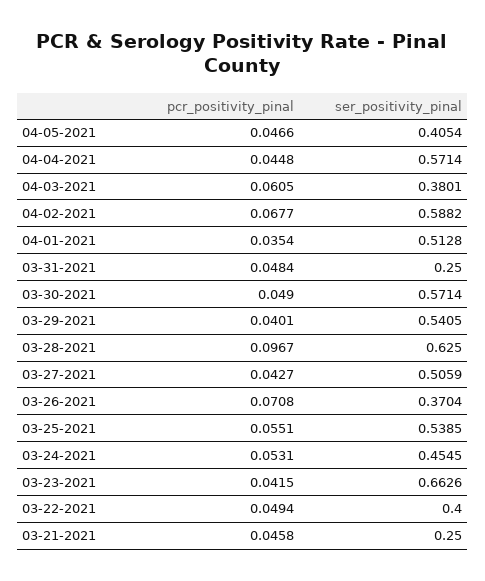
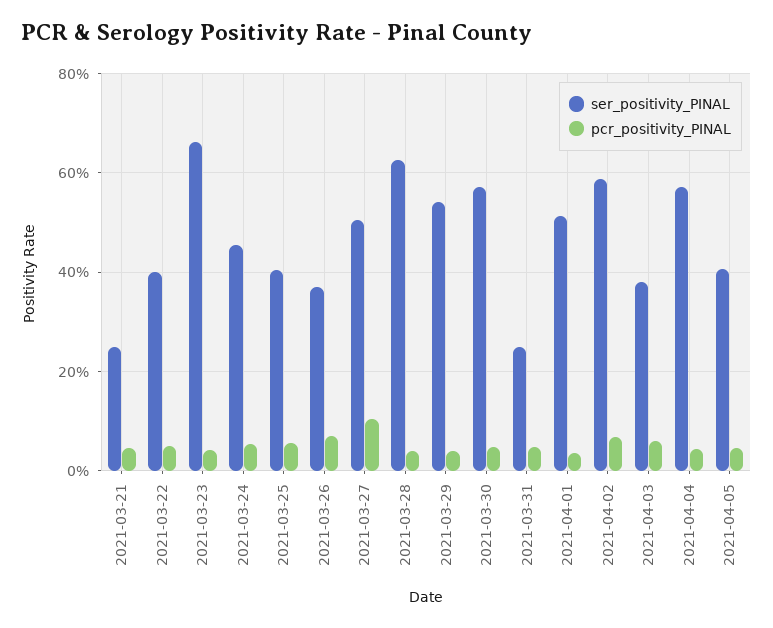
pcr_positivity_pinal, 03-28-2021: 0.0967 -> 0.04
pcr_positivity_pinal, 03-27-2021: 0.0427 -> 0.1
ser_positivity_pinal, 03-25-2021: 0.5385 -> 0.4

